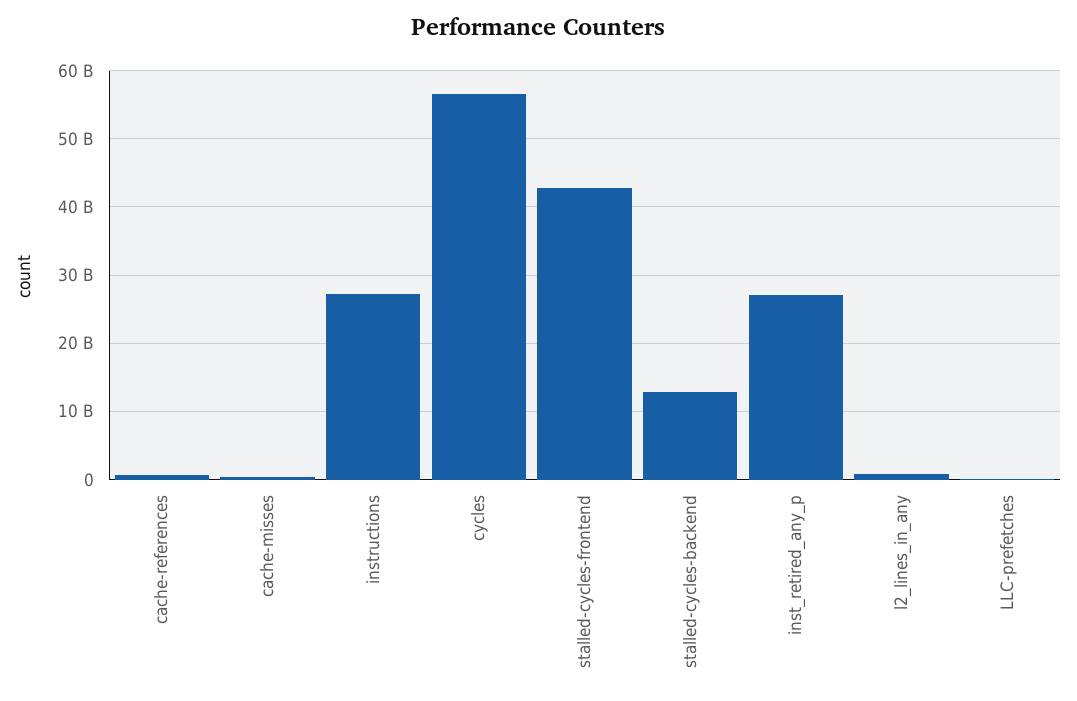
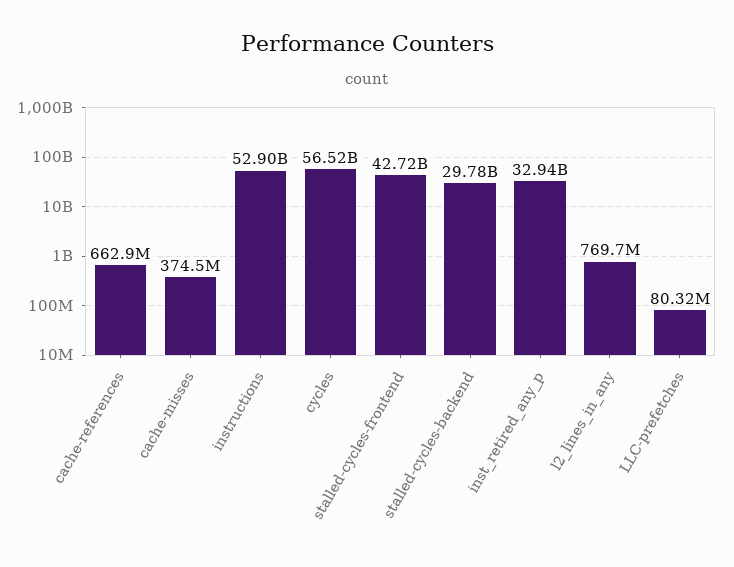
instructions: 27000000000 -> 52900000000
stalled-cycles-backend: 13000000000 -> 29780000000
inst_retired_any_p: 27000000000 -> 32940000000

